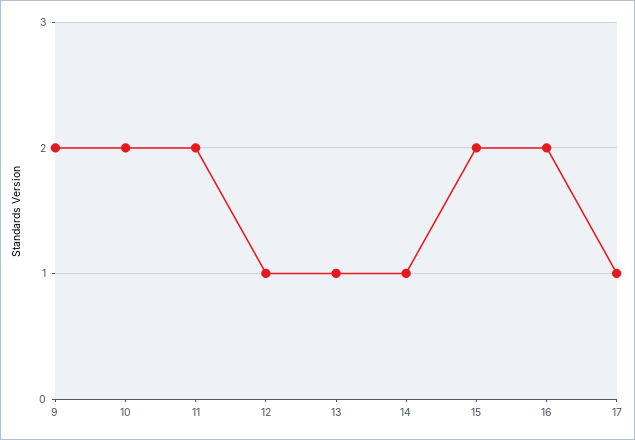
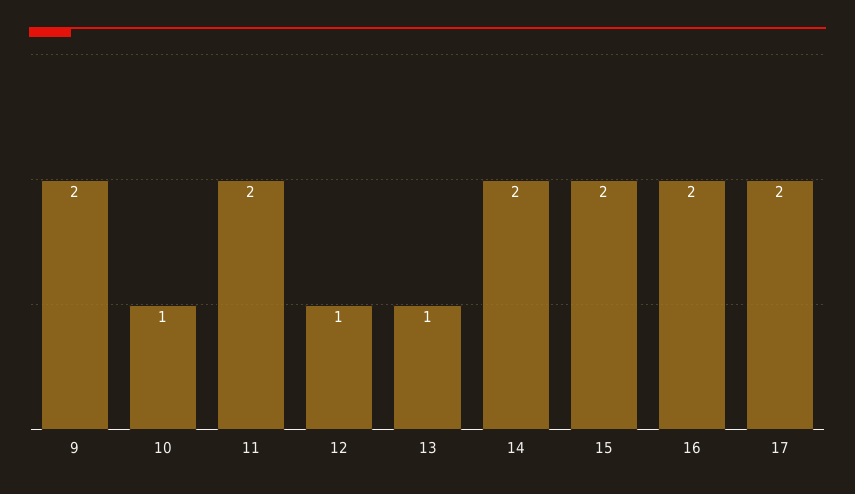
10: 2 -> 1
14: 1 -> 2
17: 1 -> 2

